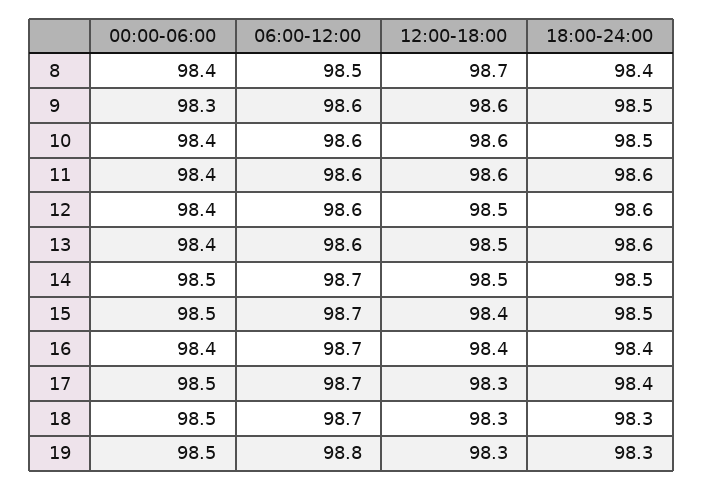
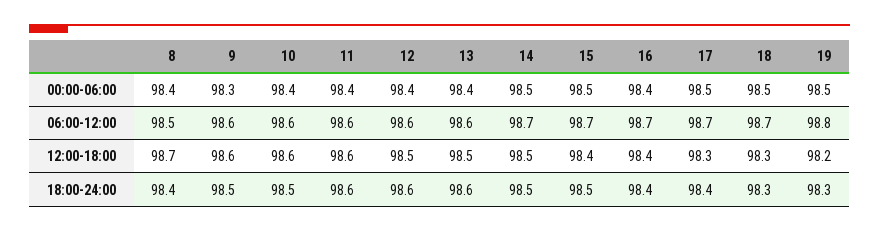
12:00-18:00, 19: 98.3 -> 98.2

